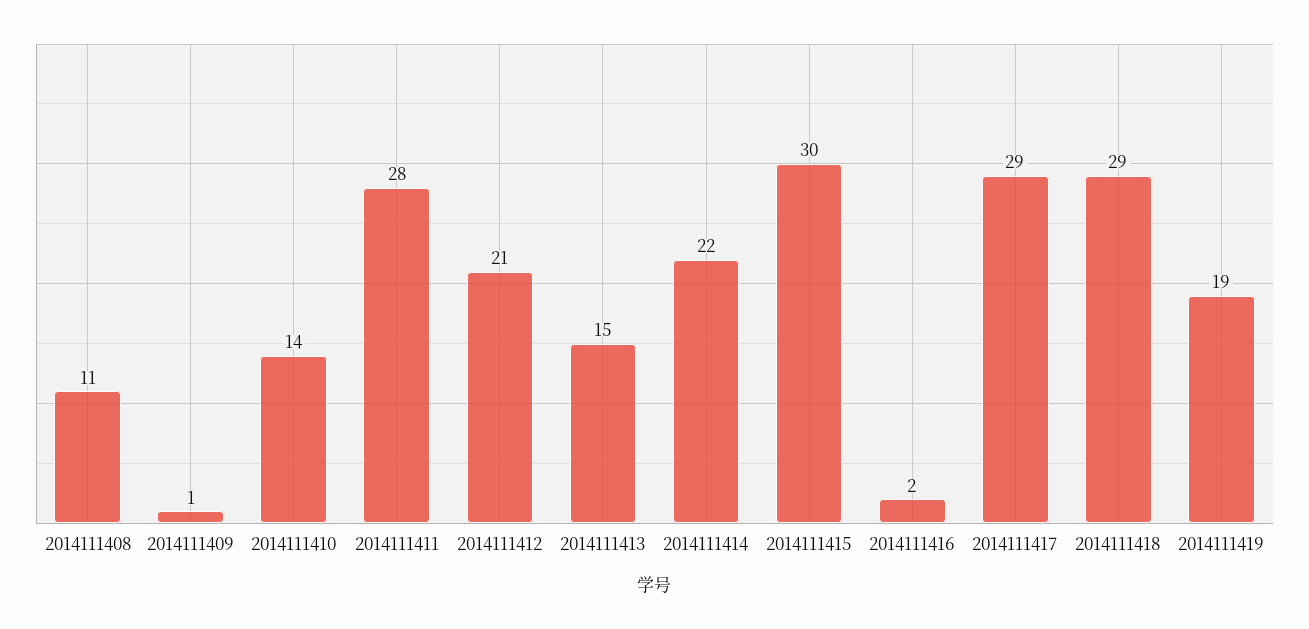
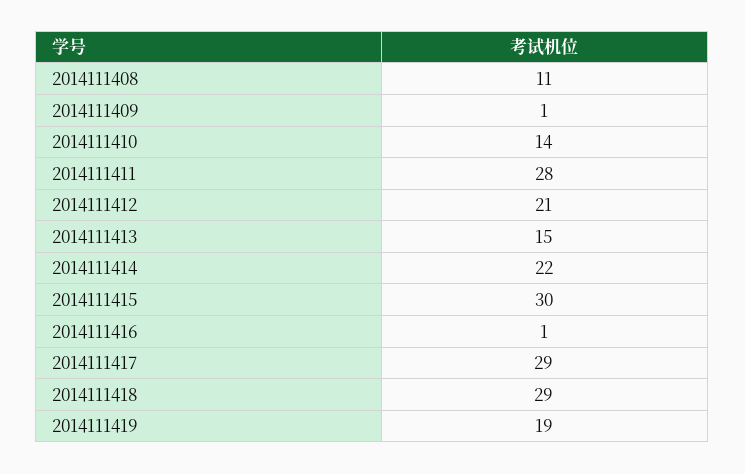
2014111416: 2 -> 1

